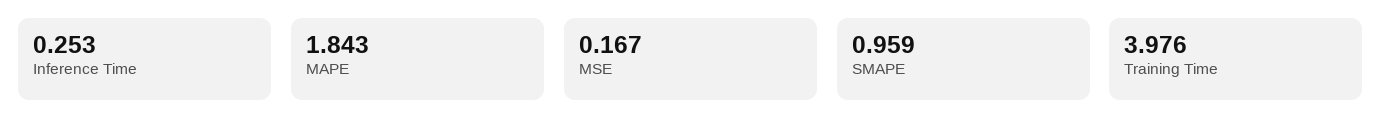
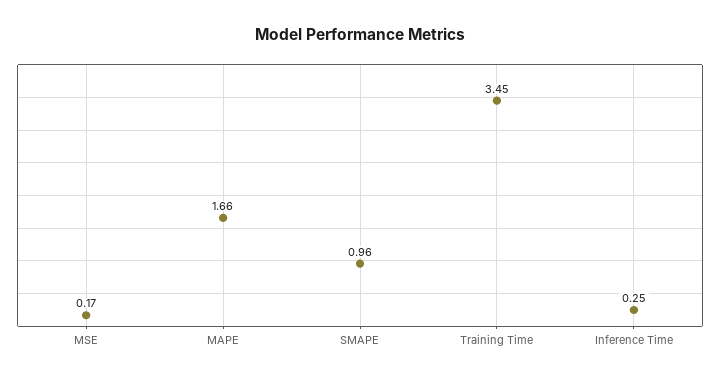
MAPE: 1.843 -> 1.66
Training Time: 3.976 -> 3.45

